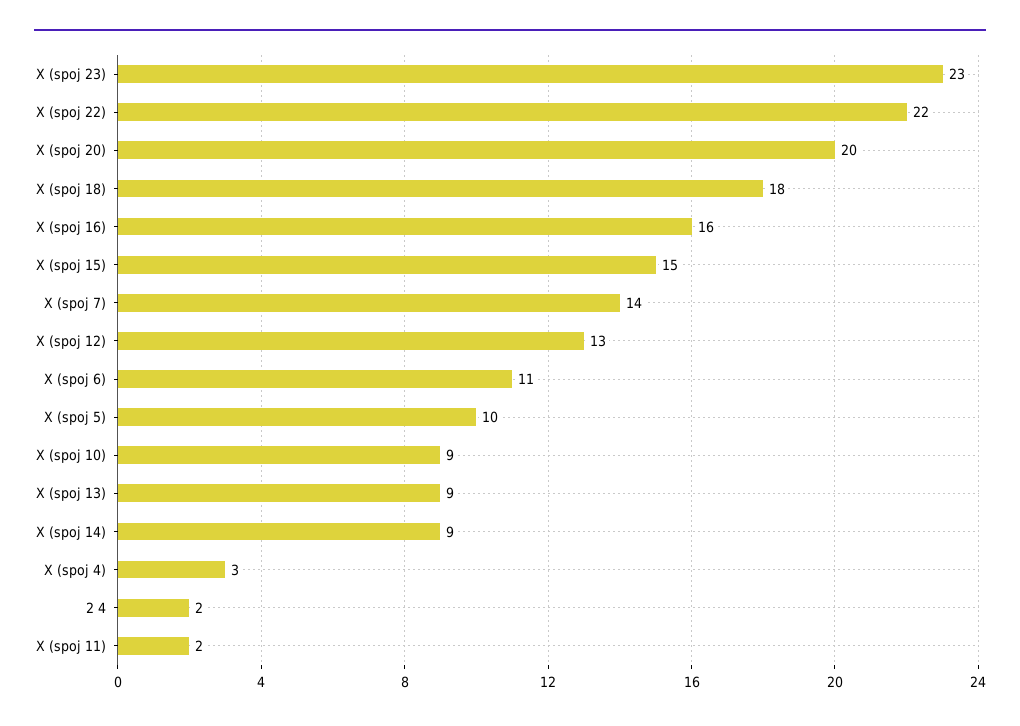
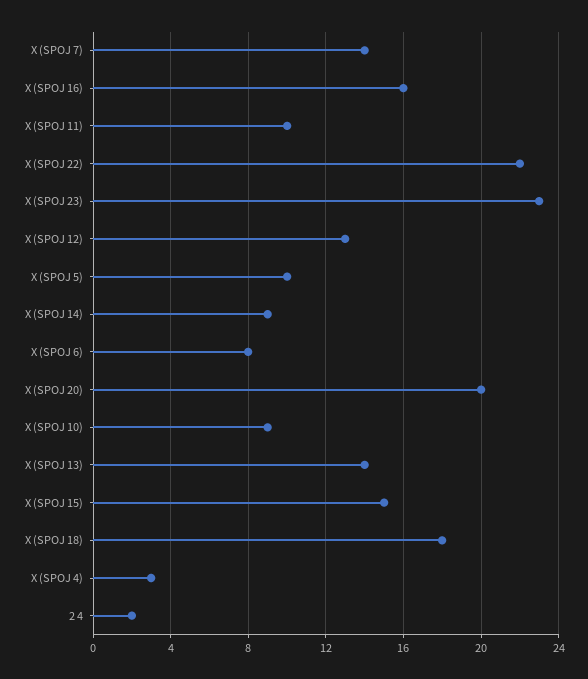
X (spoj 6): 11 -> 8
X (spoj 13): 9 -> 14
X (spoj 11): 2 -> 10

